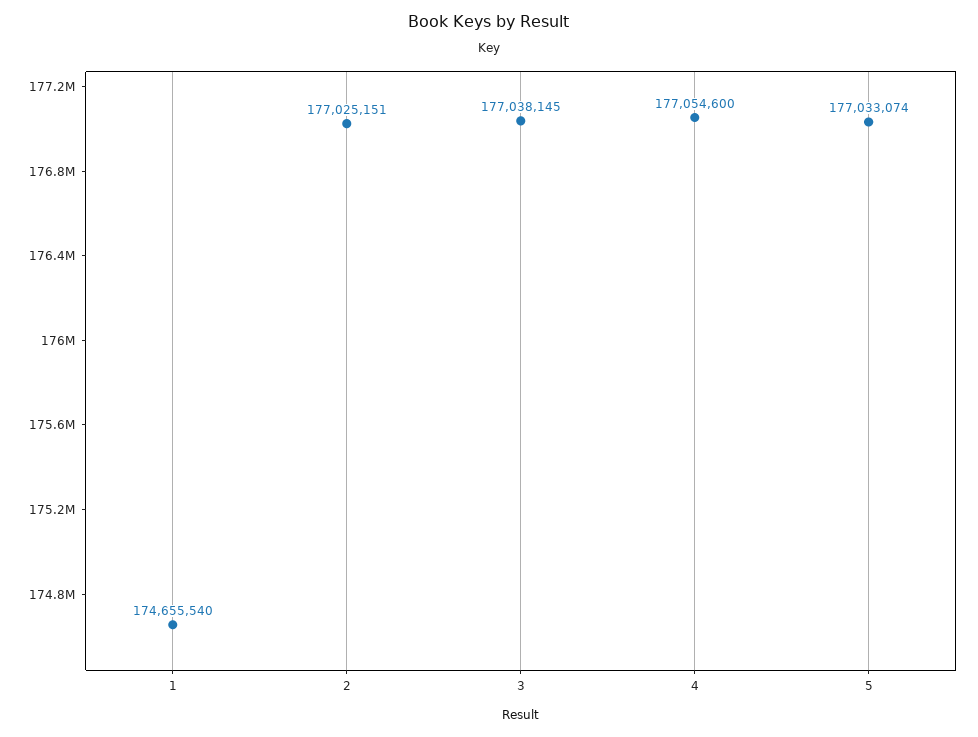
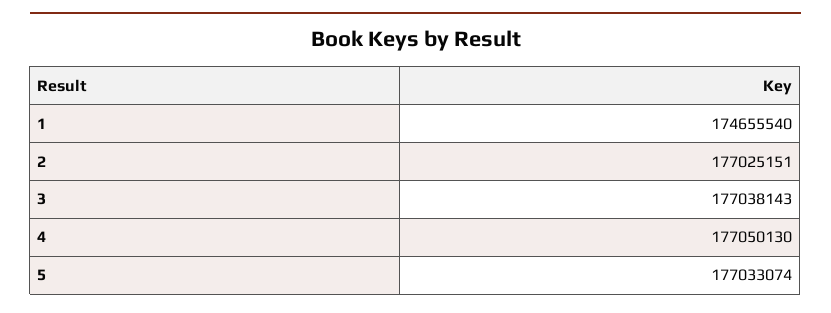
3: 177038145 -> 177038143
4: 177054600 -> 177050130

